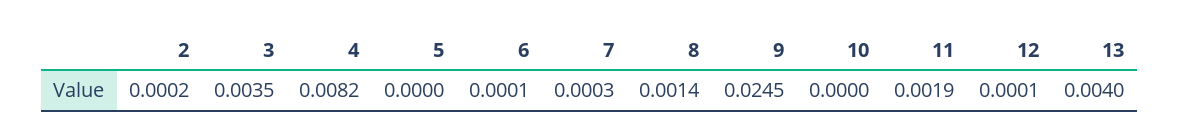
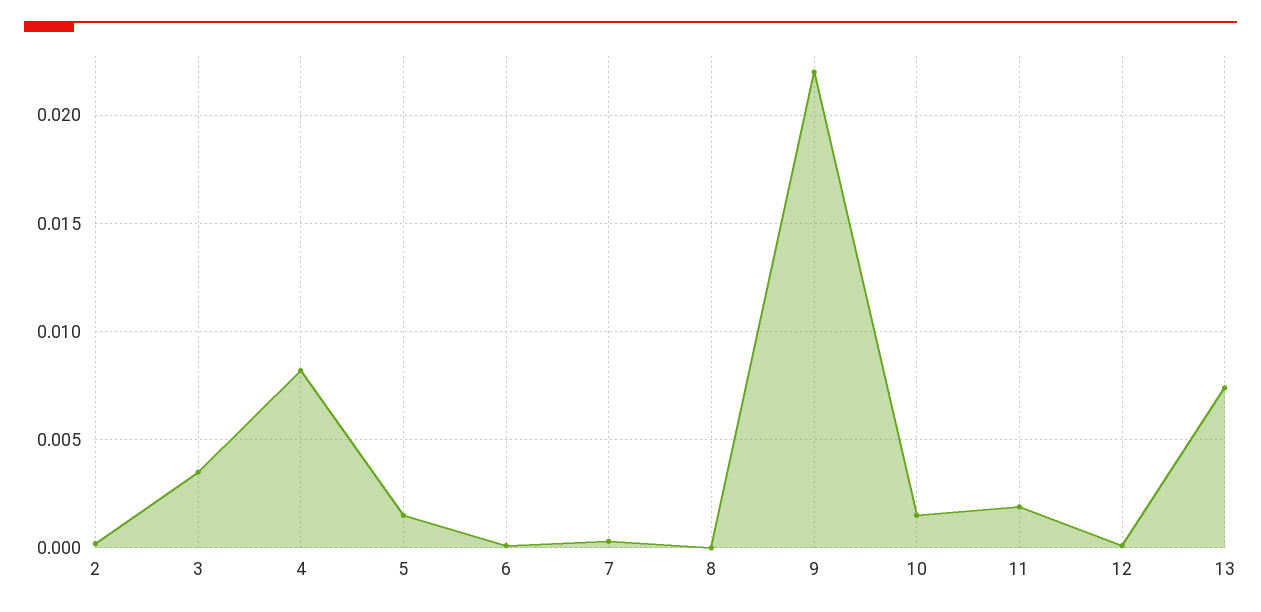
5: 0 -> 0.0015
8: 0.0014 -> 0
9: 0.0245 -> 0.022
10: 0 -> 0.0015
13: 0.004 -> 0.0075

